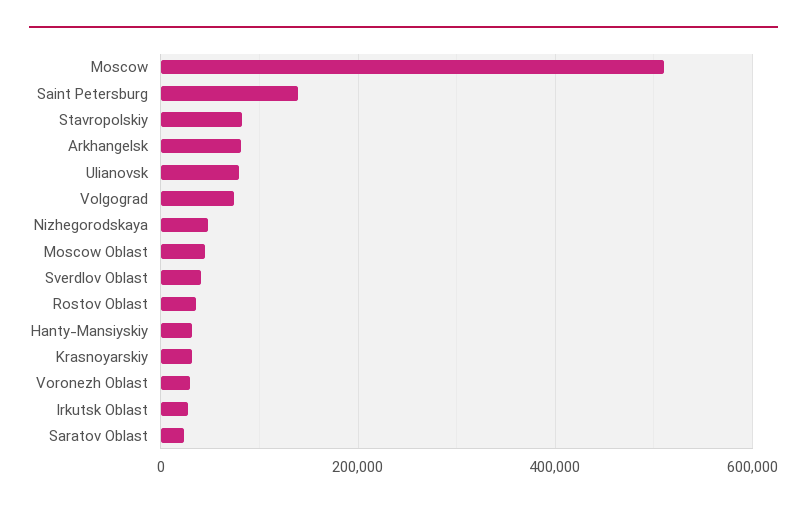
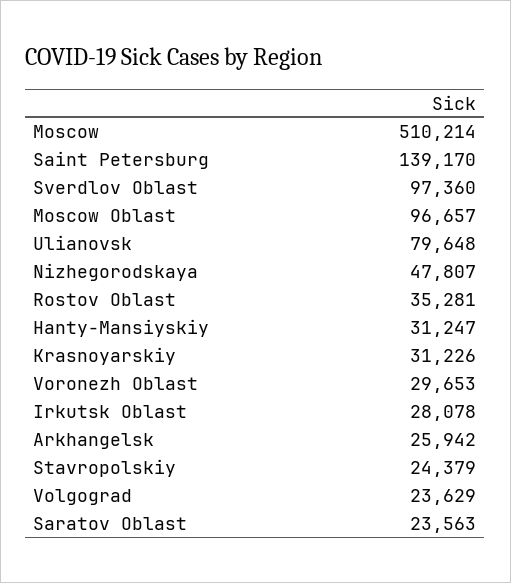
Stavropolskiy: 80000 -> 24379
Arkhangelsk: 80000 -> 25942
Volgograd: 80000 -> 23629
Moscow Oblast: 40000 -> 96657
Sverdlov Oblast: 40000 -> 97360

